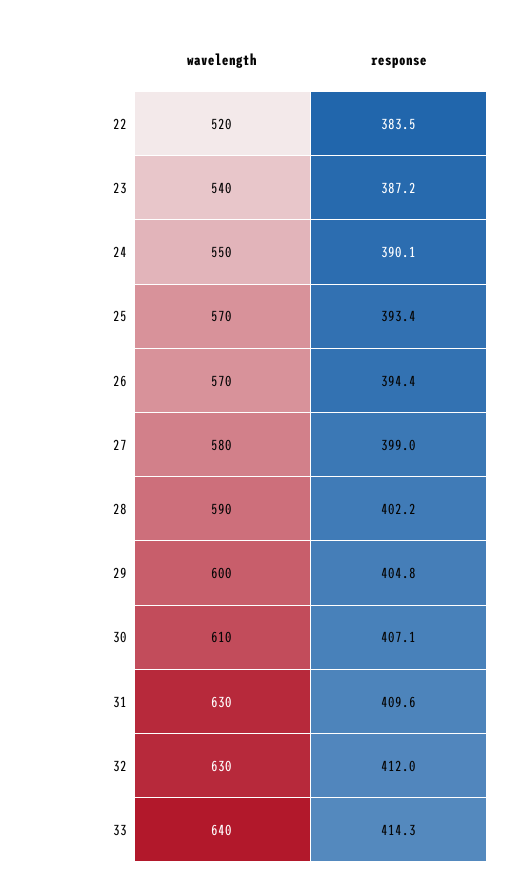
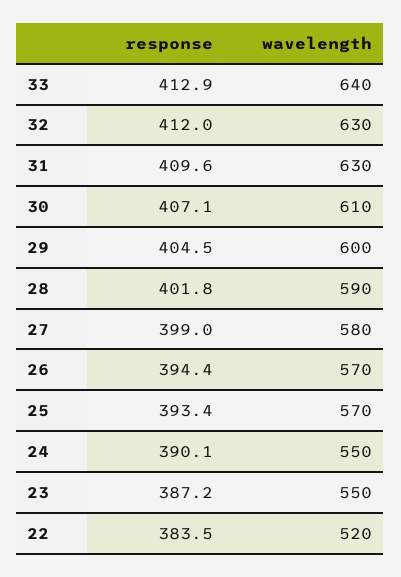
wavelength, 23: 540 -> 550
response, 28: 402.2 -> 401.8
response, 29: 404.8 -> 404.5
response, 33: 414.3 -> 412.9

